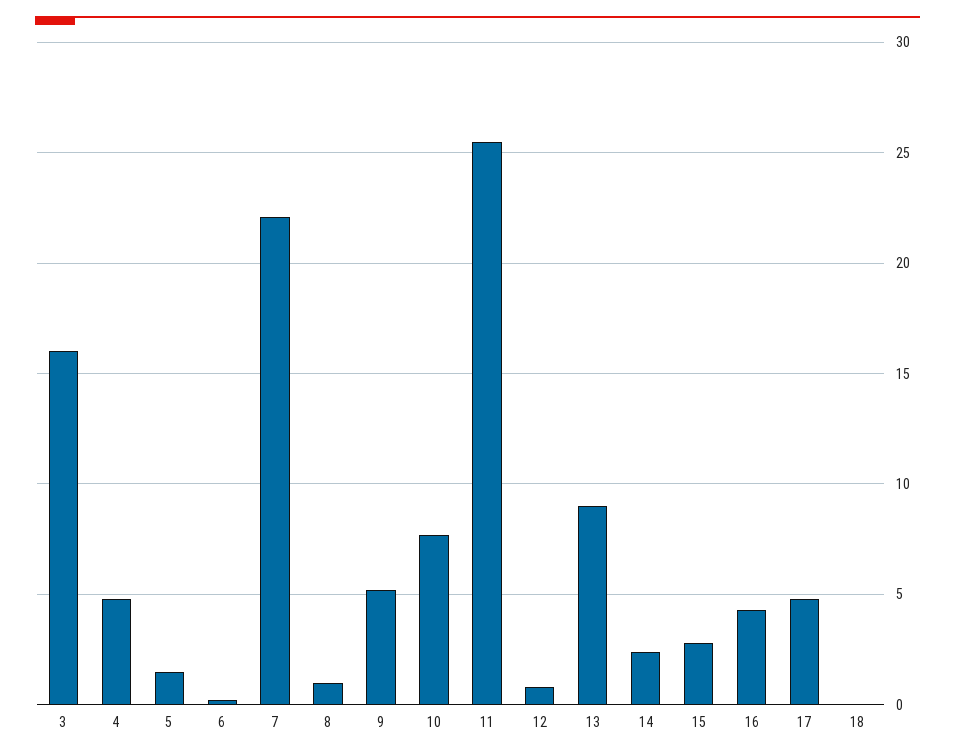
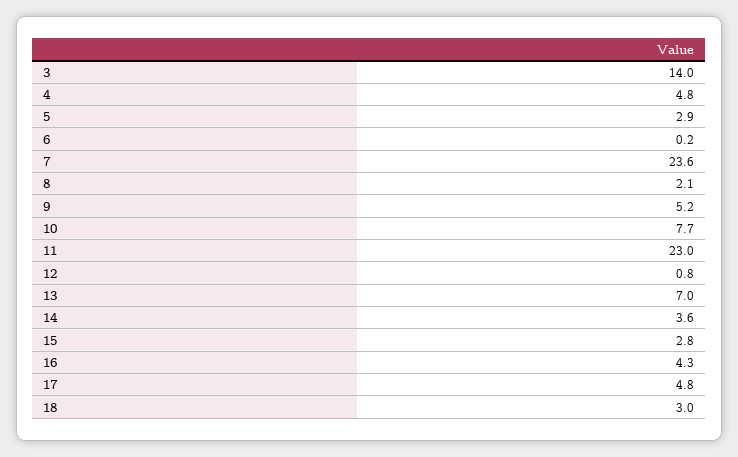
3: 16 -> 14
5: 1.5 -> 2.9
7: 22 -> 23.6
8: 1 -> 2.1
11: 25.5 -> 23
13: 9 -> 7
14: 2.5 -> 3.6
18: 0 -> 3

